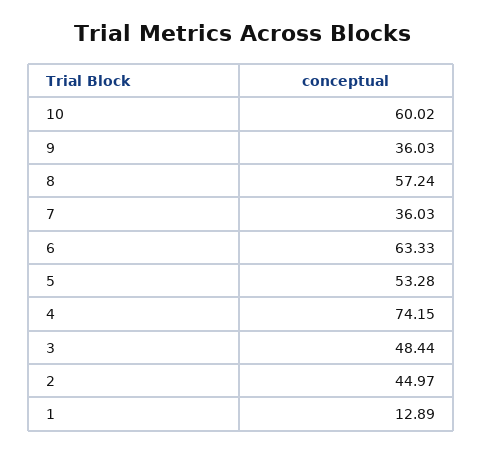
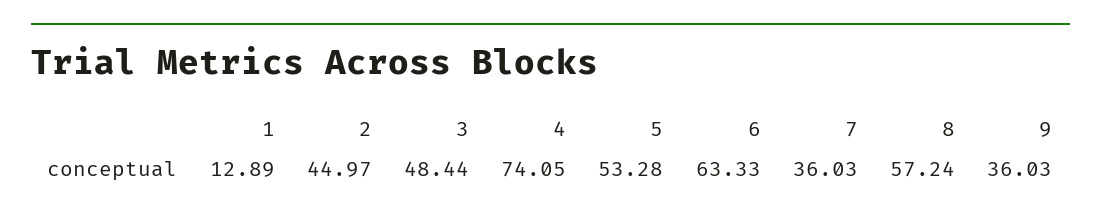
10: 60.02 -> none
4: 74.15 -> 74.05

